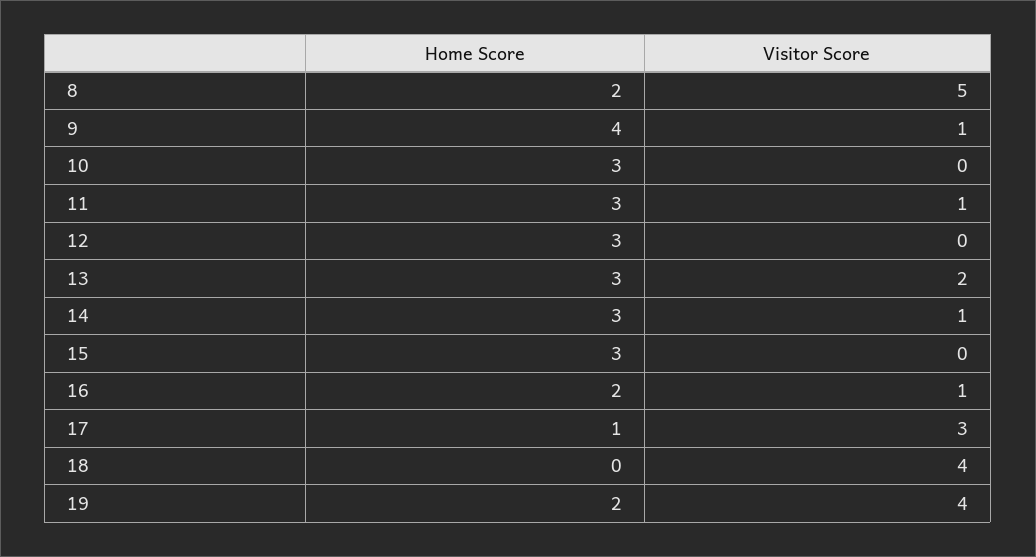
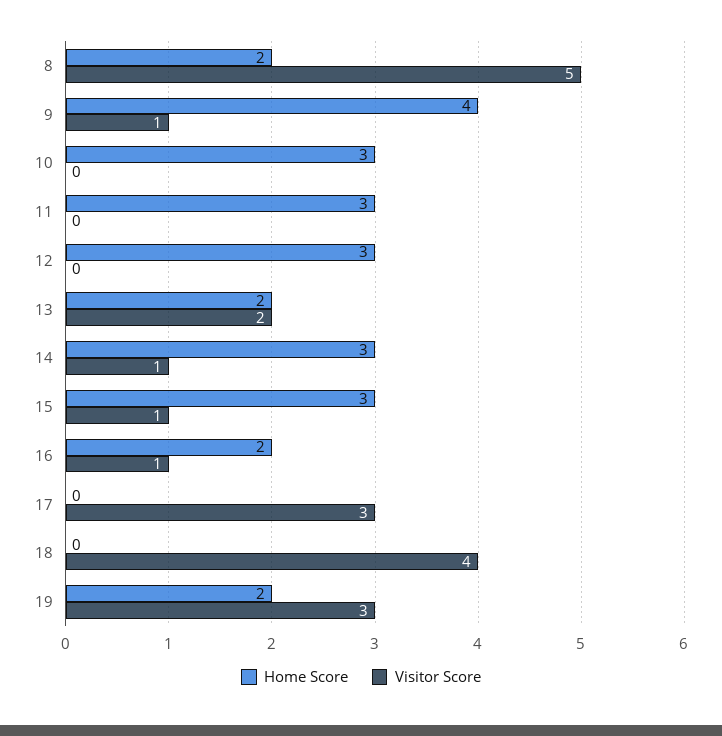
Visitor Score, 11: 1 -> 0
Home Score, 13: 3 -> 2
Visitor Score, 15: 0 -> 1
Home Score, 17: 1 -> 0
Visitor Score, 19: 4 -> 3

